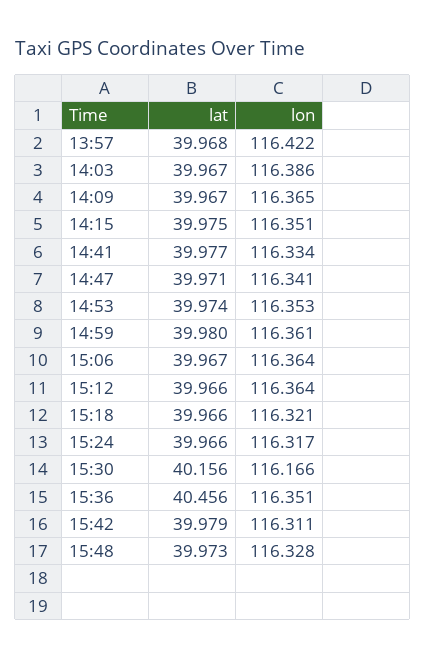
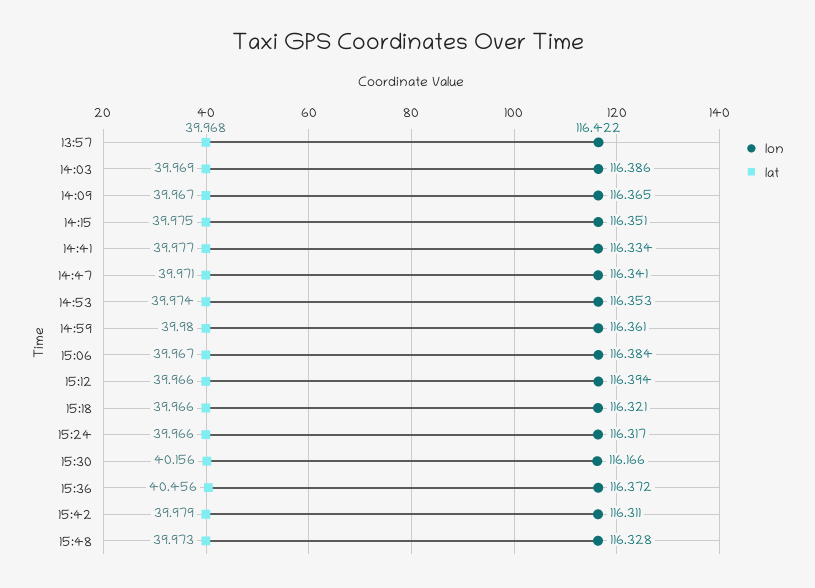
lat, 14:03: 39.967 -> 39.969
lon, 15:06: 116.364 -> 116.384
lon, 15:12: 116.364 -> 116.394
lon, 15:36: 116.351 -> 116.372

